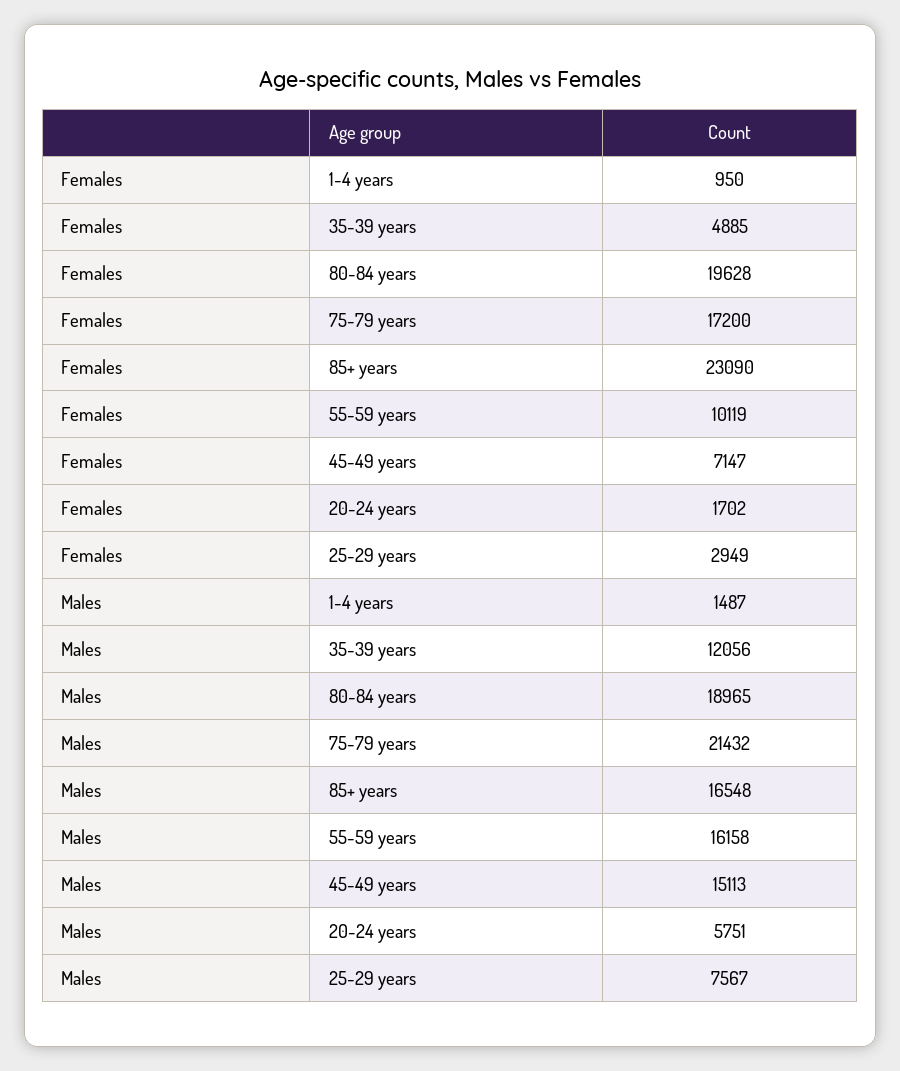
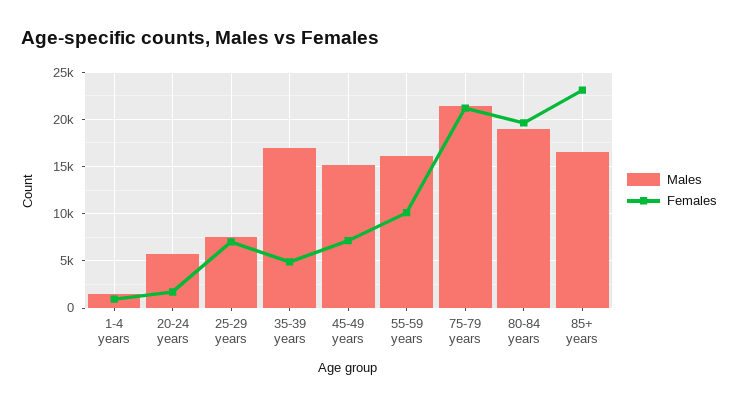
Females, 75-79 years: 17200 -> 21000
Females, 25-29 years: 2949 -> 7000
Males, 35-39 years: 12056 -> 17000

